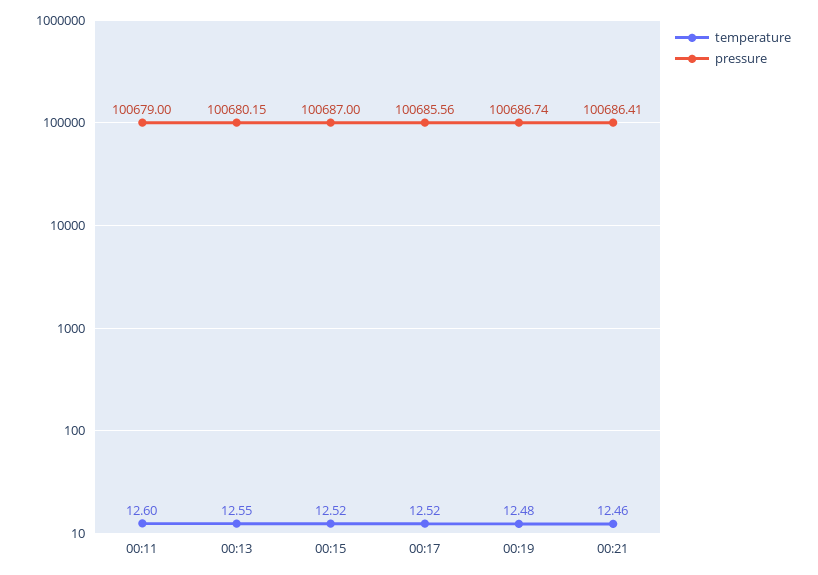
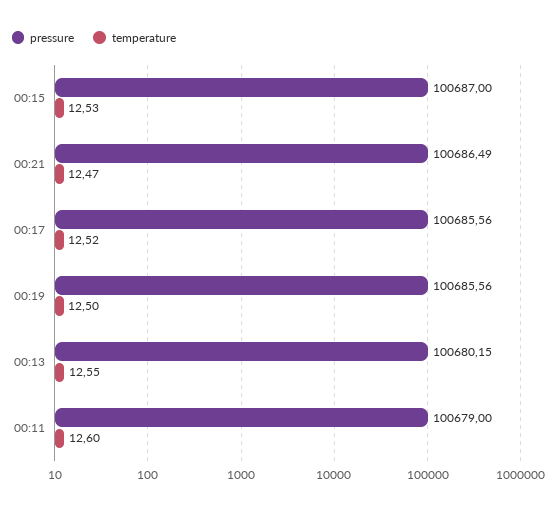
temperature, 00:15: 12.52 -> 12.53
temperature, 00:19: 12.48 -> 12.5
pressure, 00:19: 100686.74 -> 100685.56
temperature, 00:21: 12.46 -> 12.47
pressure, 00:21: 100686.41 -> 100686.49

